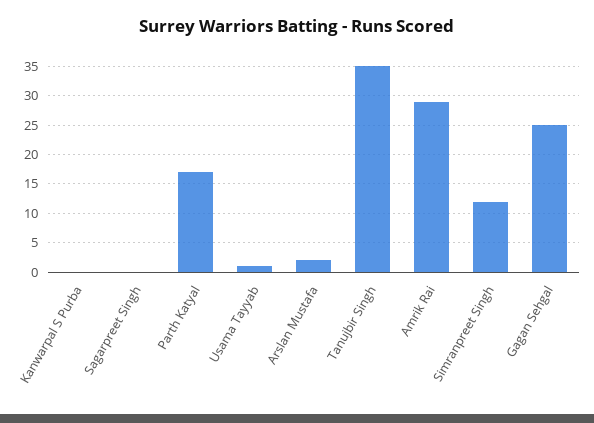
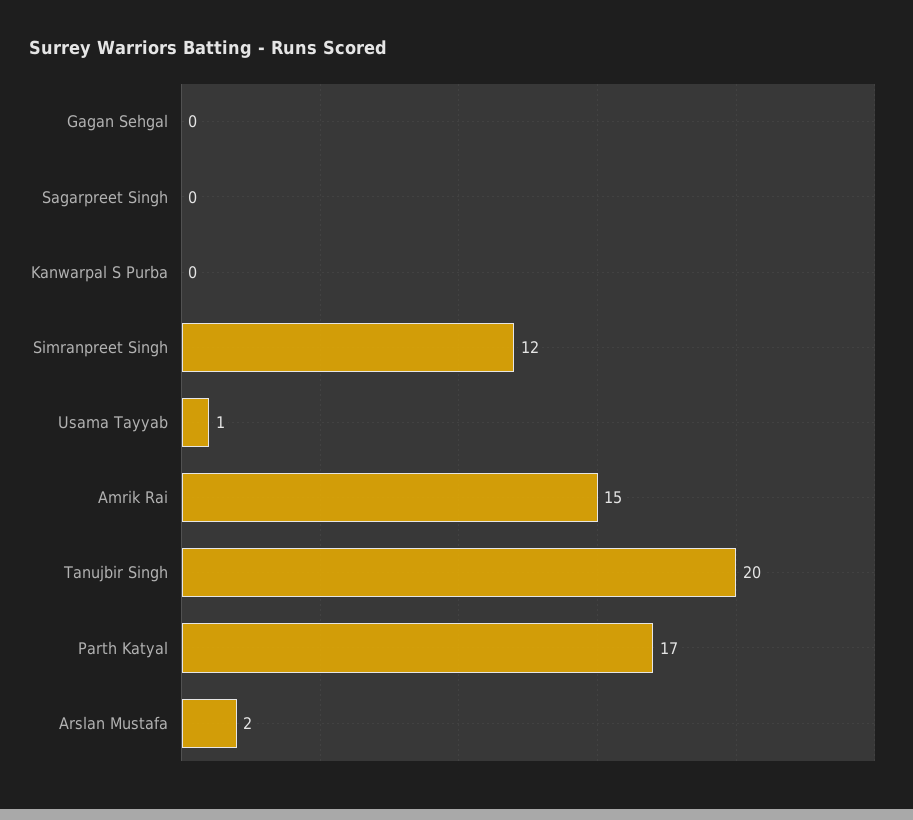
Tanujbir Singh: 35 -> 20
Amrik Rai: 30 -> 15
Gagan Sehgal: 25 -> 0

